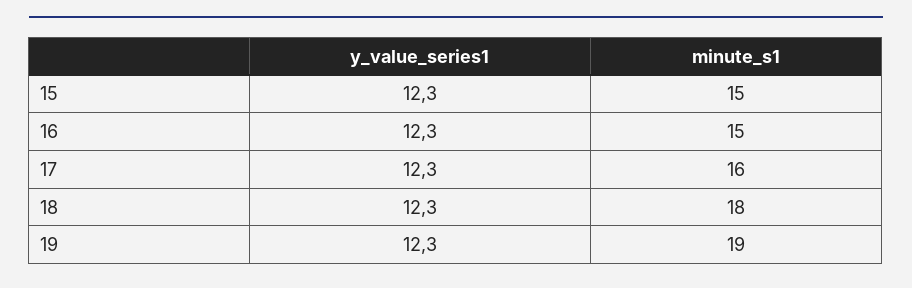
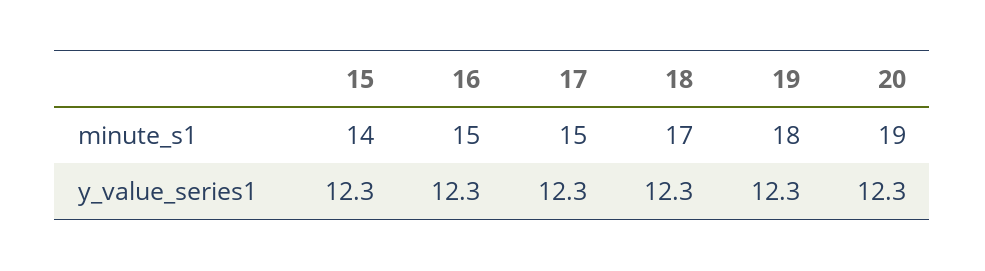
minute_s1, 15: 15 -> 14
minute_s1, 17: 16 -> 15
minute_s1, 18: 18 -> 17
minute_s1, 19: 19 -> 18
minute_s1, 20: none -> 19
y_value_series1, 20: none -> 12.3

